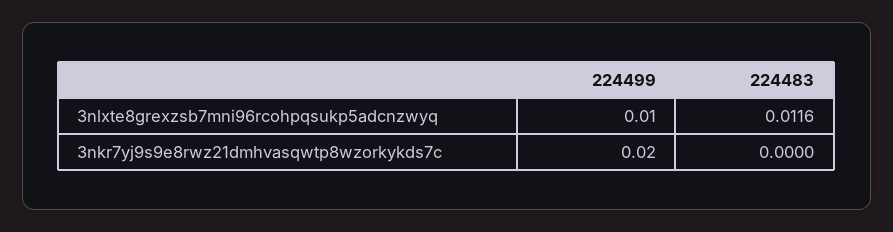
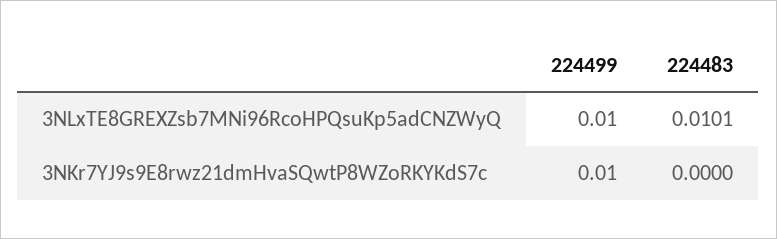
224483, 3nlxte8grexzsb7mni96rcohpqsukp5adcnzwyq: 0.0116 -> 0.0101
224499, 3nkr7yj9s9e8rwz21dmhvasqwtp8wzorkykds7c: 0.02 -> 0.01

